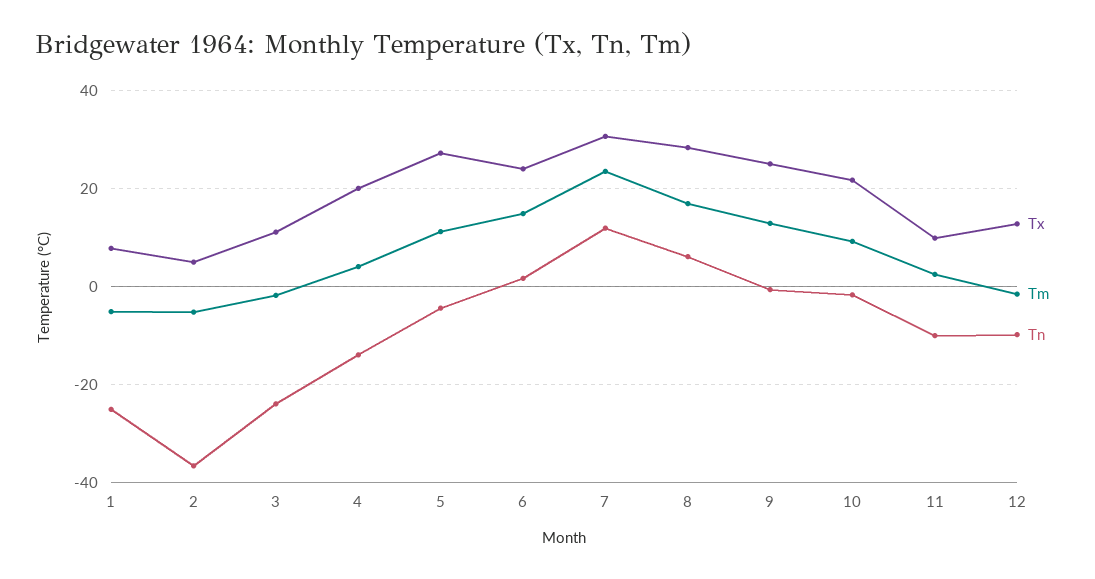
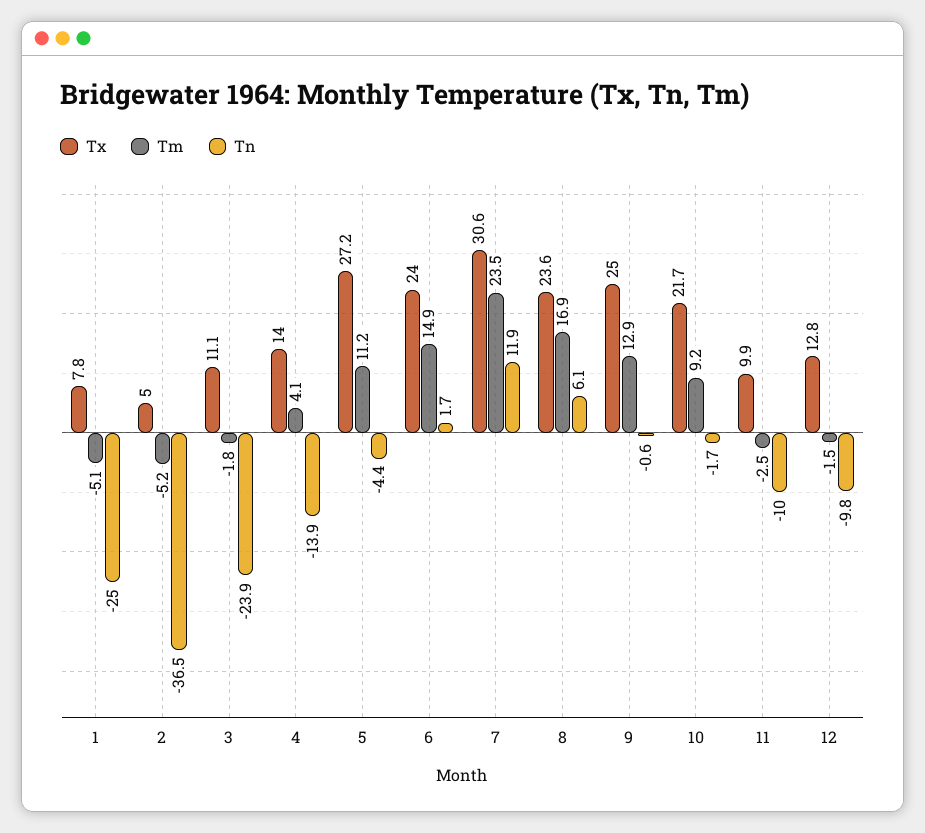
Tx, 4: 20 -> 14
Tx, 8: 28 -> 23.6
Tm, 11: 2 -> -2.5

